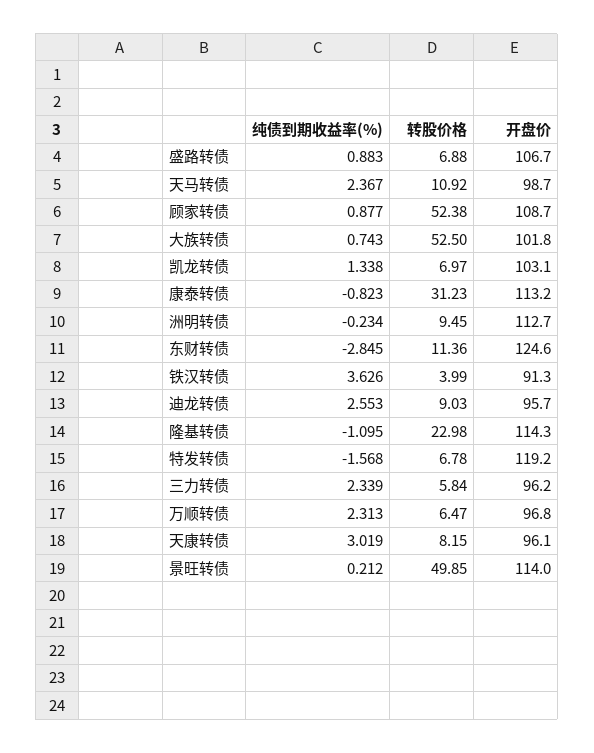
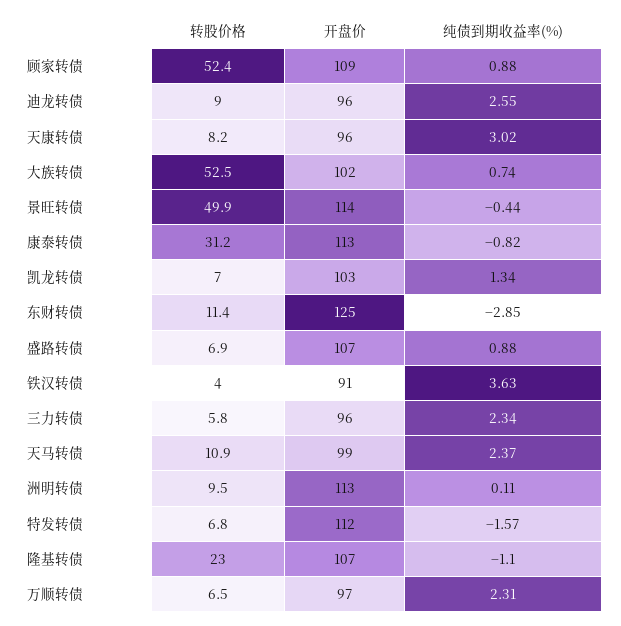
纯债到期收益率(%), 洲明转债: -0.234 -> 0.11
开盘价, 隆基转债: 114.3 -> 107
开盘价, 特发转债: 119.2 -> 112
纯债到期收益率(%), 景旺转债: 0.212 -> -0.44

